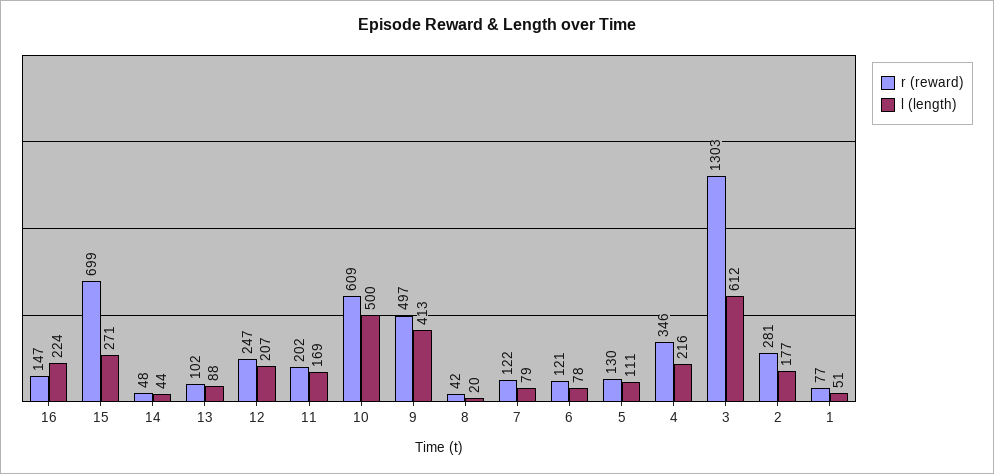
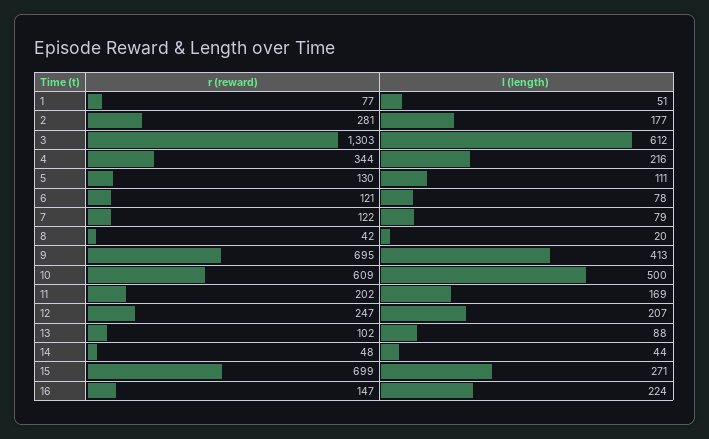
r (reward), 9: 497 -> 695
r (reward), 4: 346 -> 344

